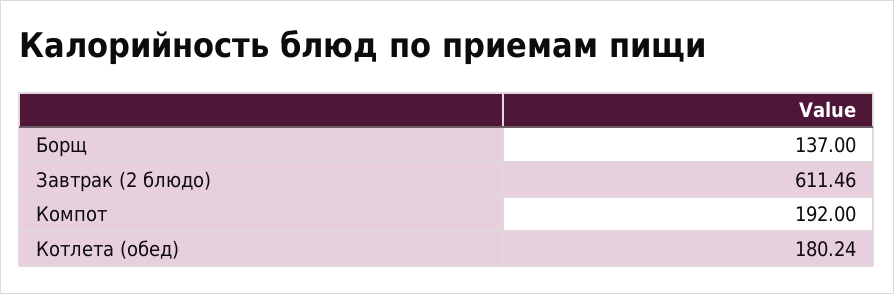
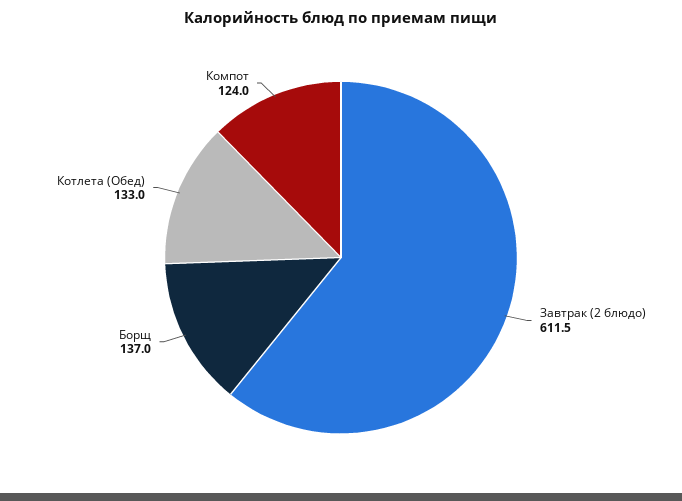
Компот: 192 -> 124
Котлета (обед): 180.24 -> 133

